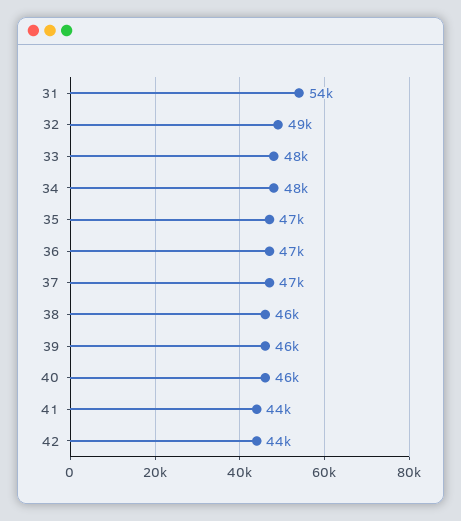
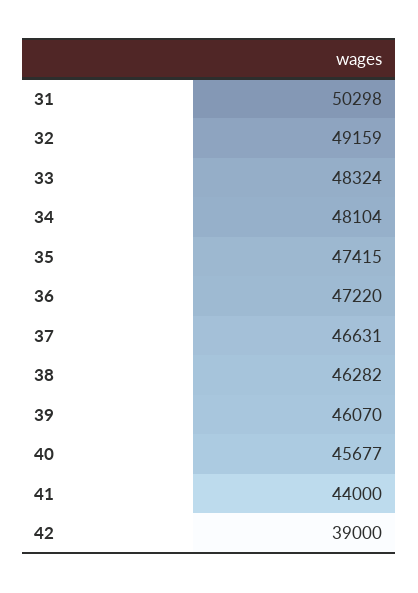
31: 54000 -> 50298
42: 44000 -> 39000

